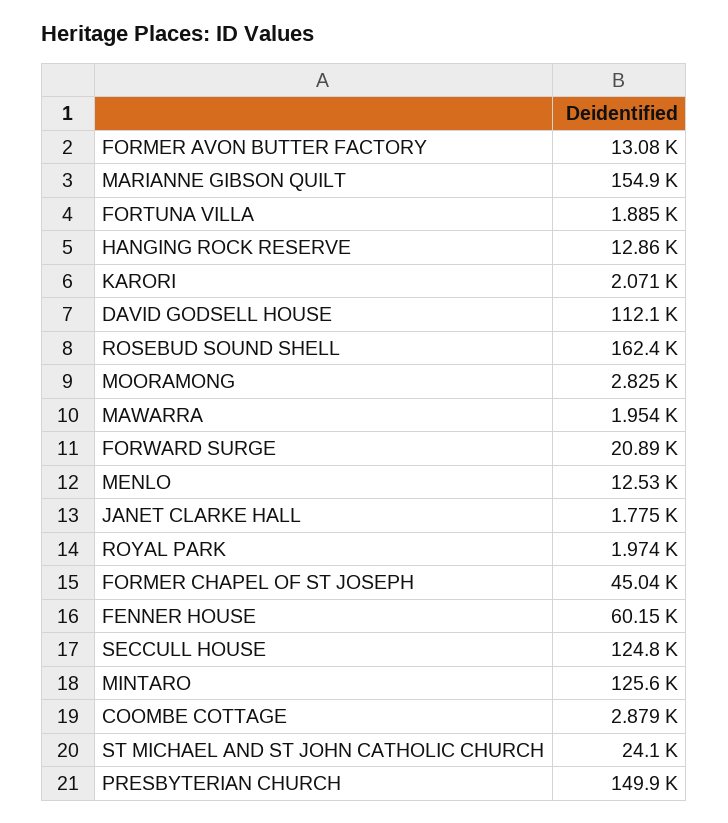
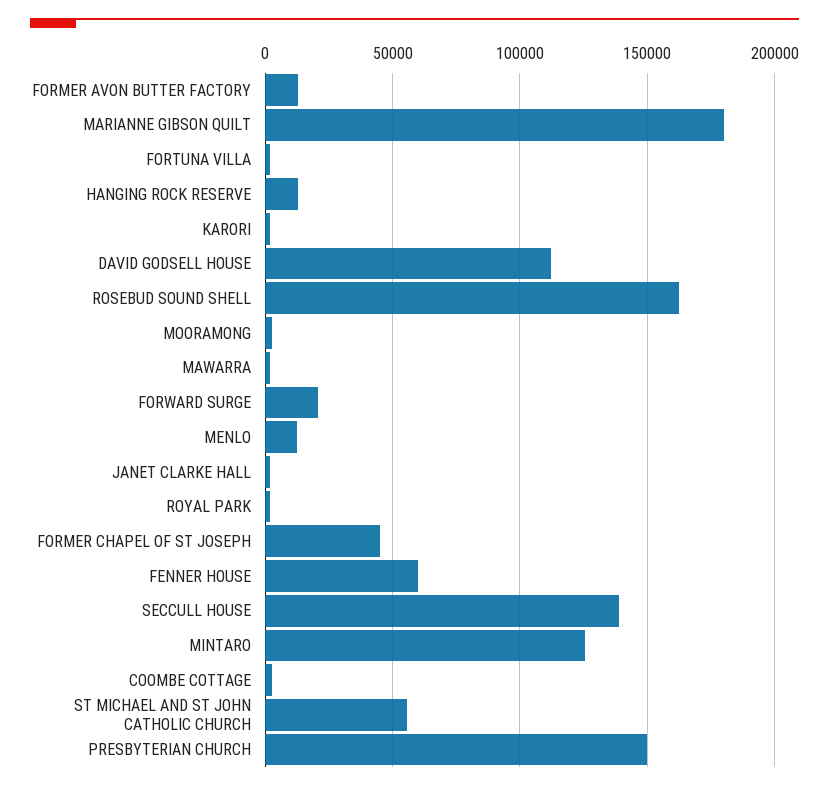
MARIANNE GIBSON QUILT: 154900 -> 180000
SECCULL HOUSE: 124800 -> 140000
ST MICHAEL AND ST JOHN CATHOLIC CHURCH: 24100 -> 55000

